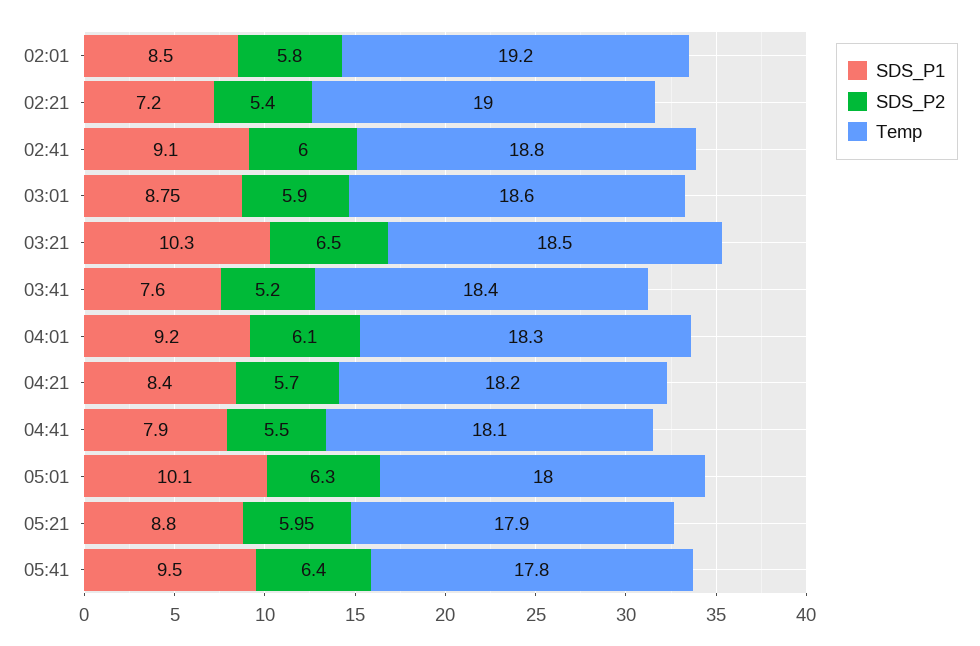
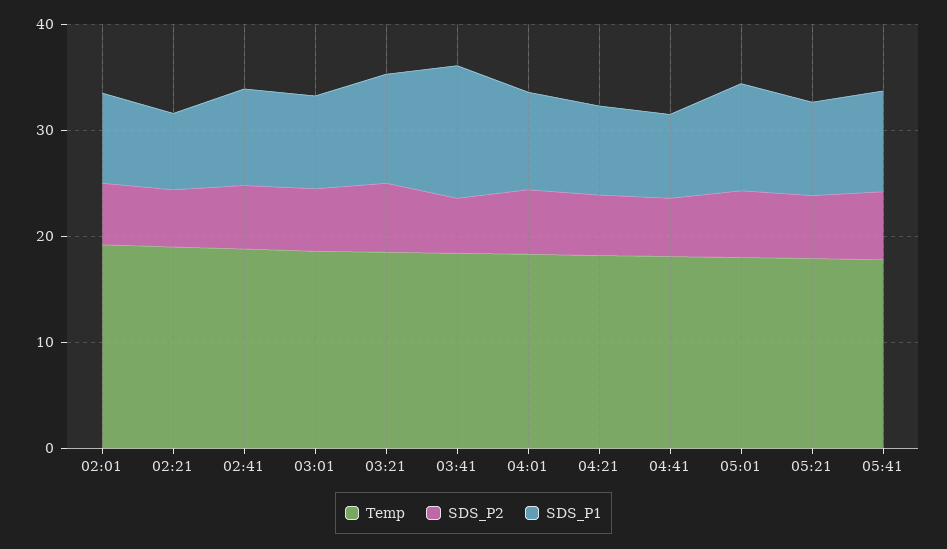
SDS_P1, 03:41: 7.6 -> 12

